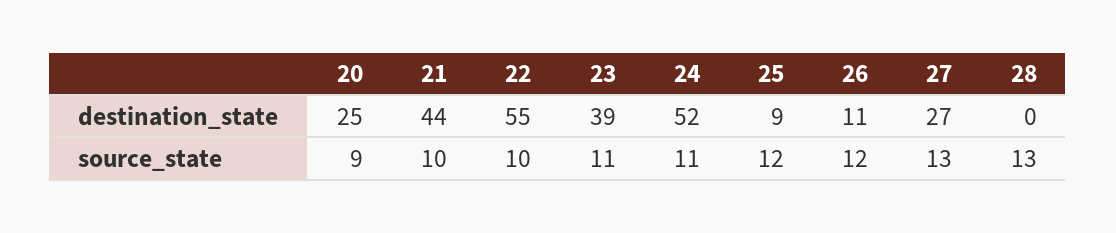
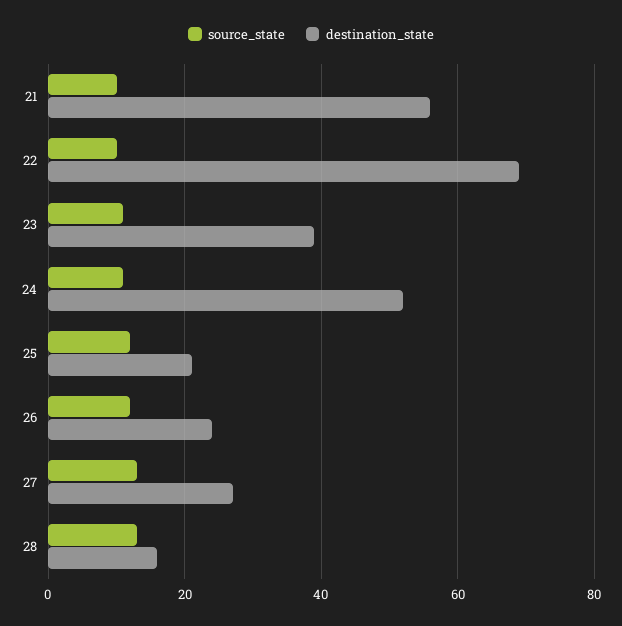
destination_state, 20: 25 -> none
destination_state, 21: 44 -> 55
destination_state, 22: 55 -> 70
destination_state, 25: 9 -> 20
destination_state, 26: 11 -> 25
destination_state, 28: 0 -> 15
source_state, 20: 9 -> none

